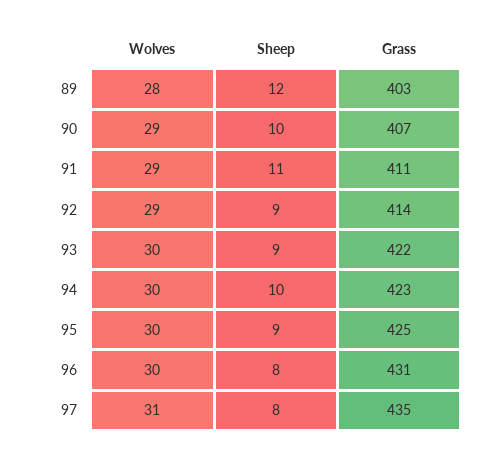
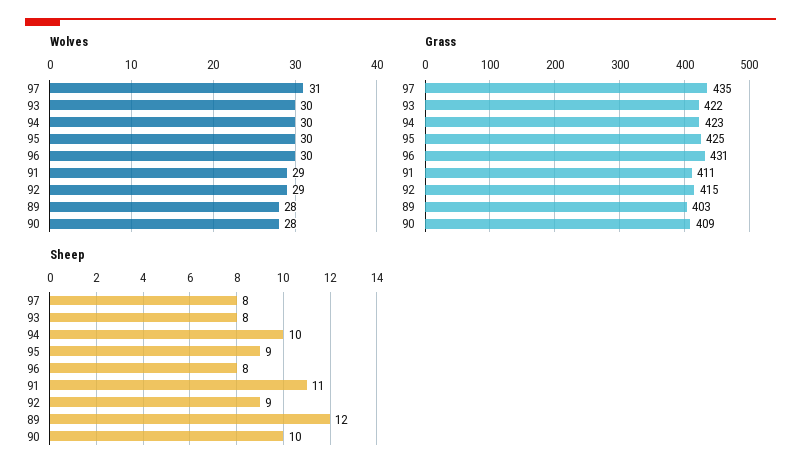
Wolves, 90: 29 -> 28
Grass, 90: 407 -> 409
Grass, 92: 414 -> 415
Sheep, 93: 9 -> 8

